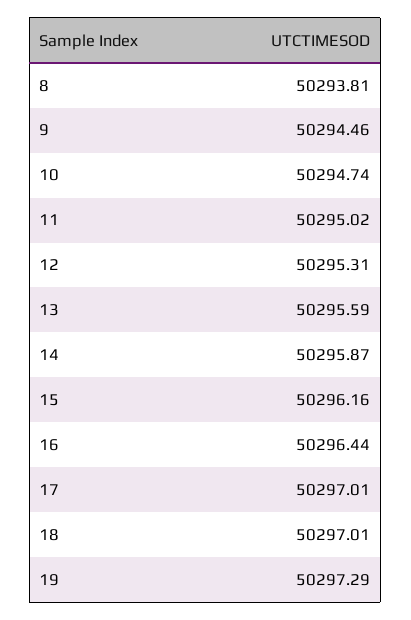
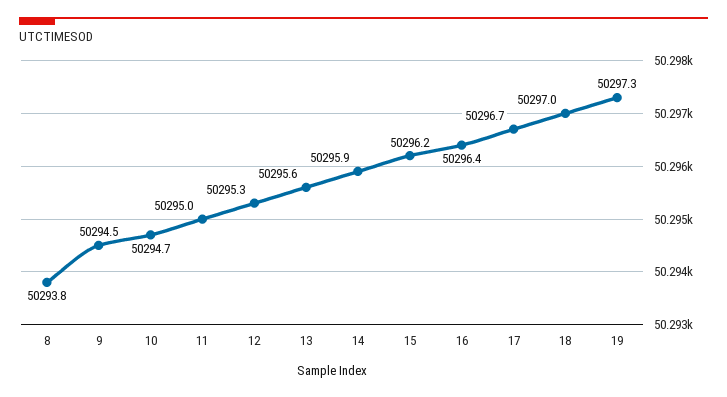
17: 50297.01 -> 50296.7

